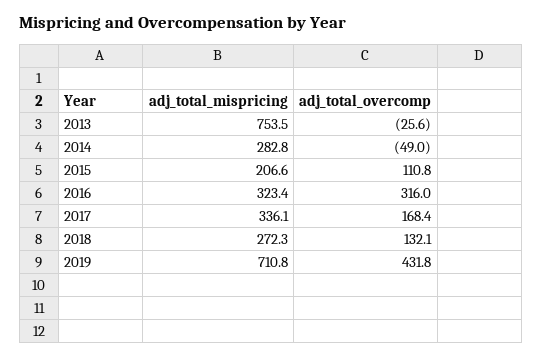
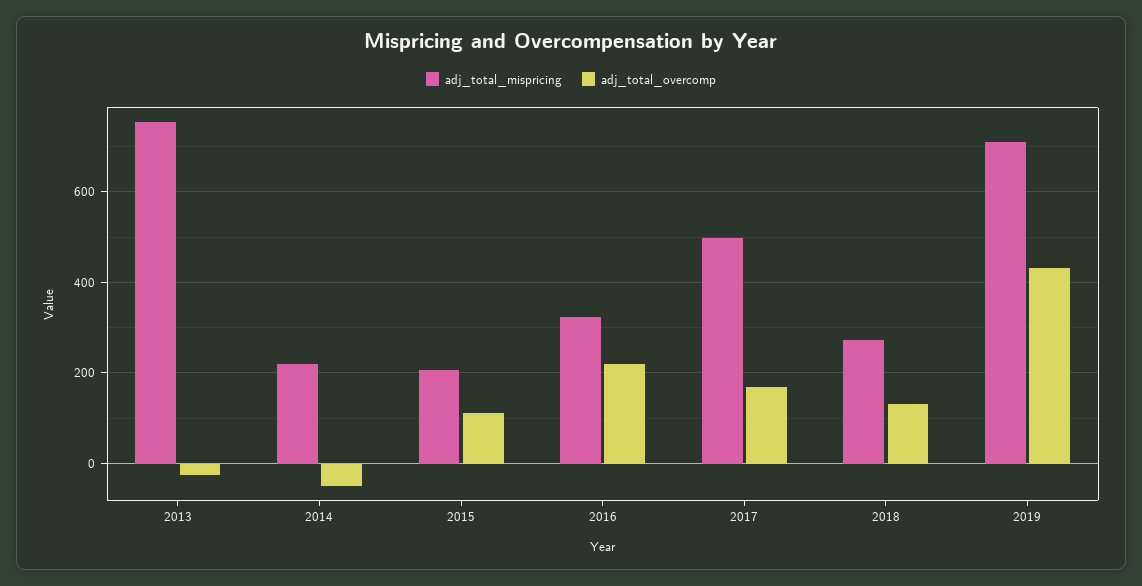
adj_total_mispricing, 2014: 282.8 -> 220
adj_total_overcomp, 2016: 316 -> 220
adj_total_mispricing, 2017: 336.1 -> 500

